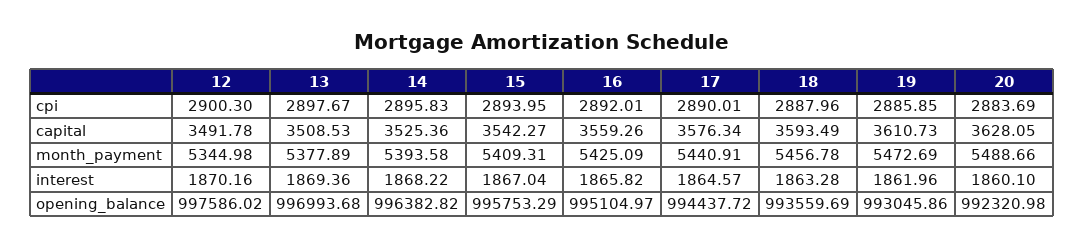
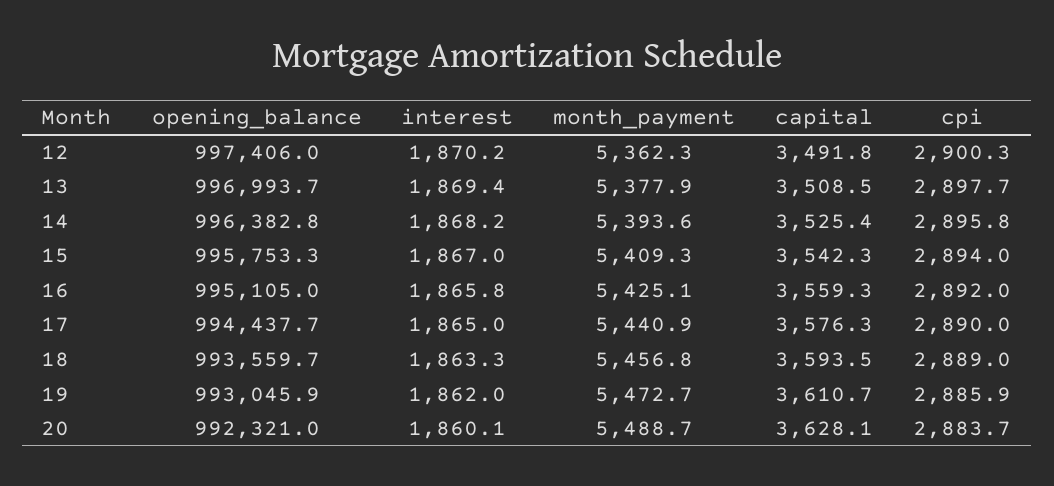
18, cpi: 2887.96 -> 2889
12, month_payment: 5344.98 -> 5362.3
17, interest: 1864.57 -> 1865
12, opening_balance: 997586.02 -> 997406

